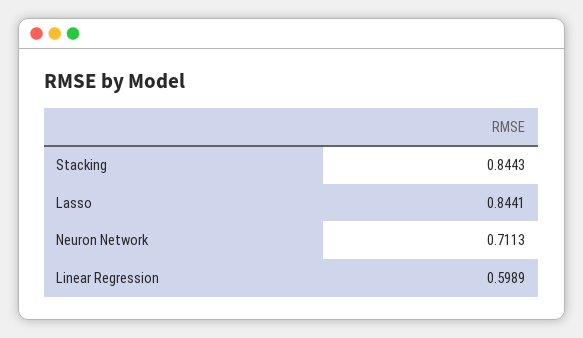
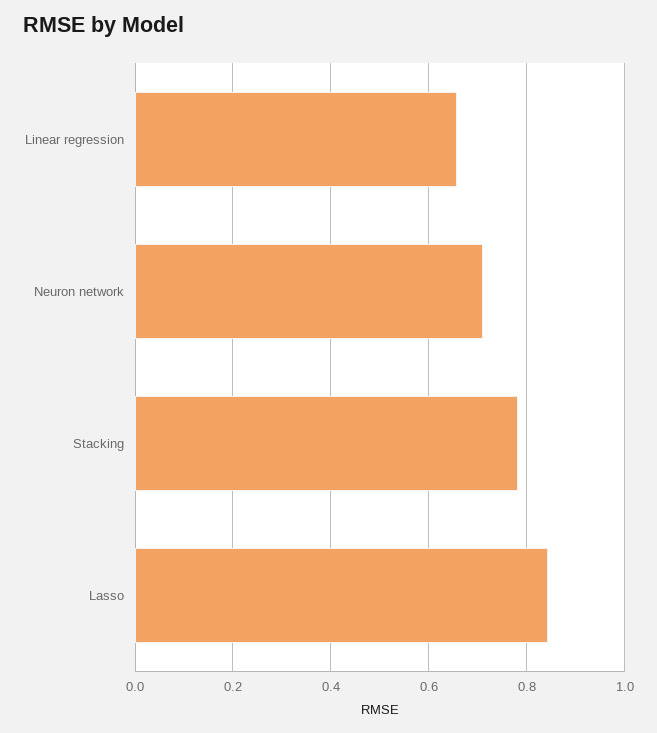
Stacking: 0.8443 -> 0.78
Linear Regression: 0.5989 -> 0.66

